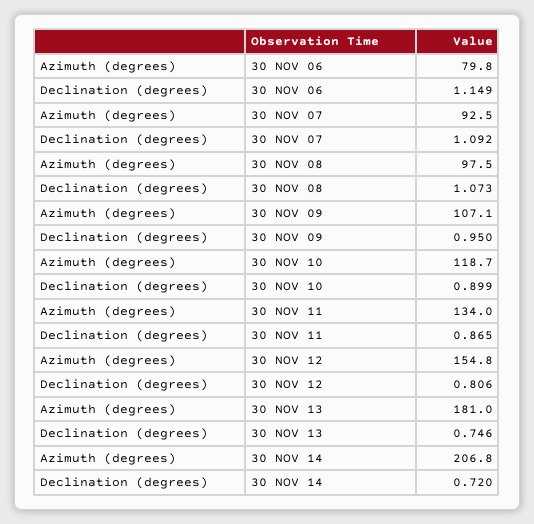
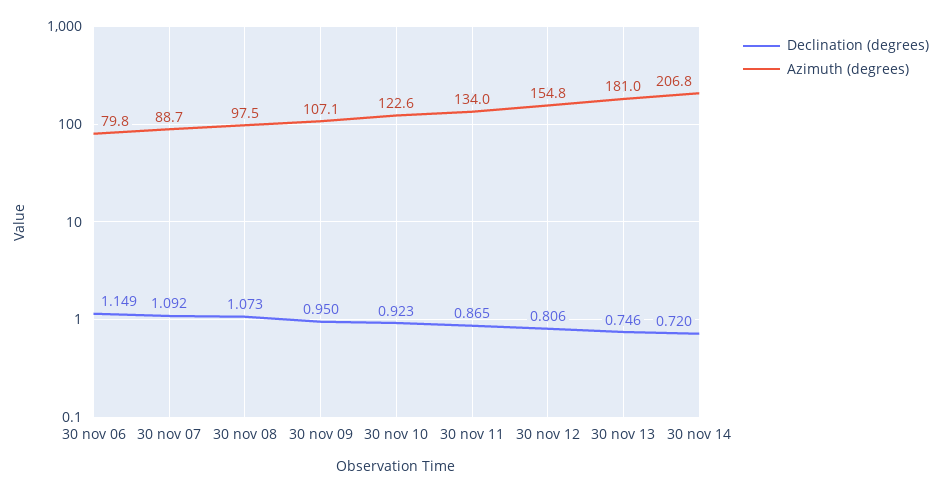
Azimuth (degrees), 30 NOV 07: 92.5 -> 88.7
Azimuth (degrees), 30 NOV 10: 118.7 -> 122.6
Declination (degrees), 30 NOV 10: 0.899 -> 0.923

